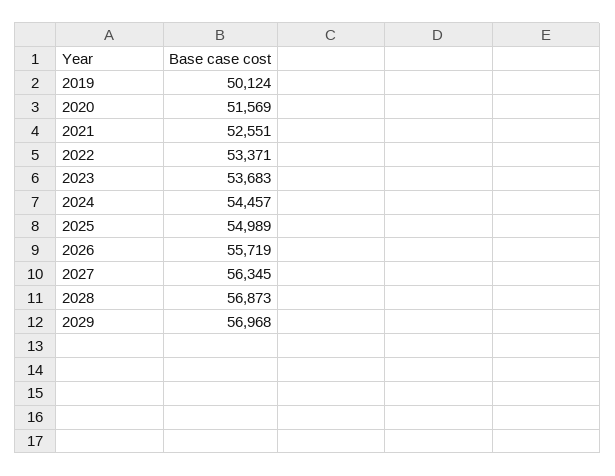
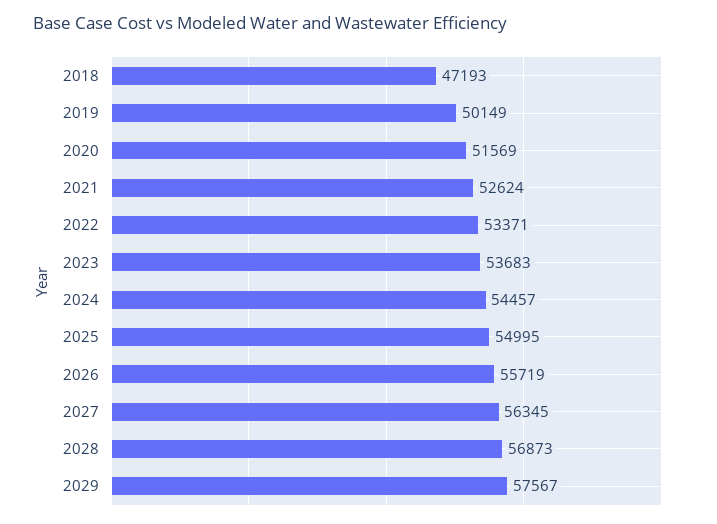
2019: 50124 -> 50149
2021: 52551 -> 52624
2025: 54989 -> 54995
2029: 56968 -> 57567
2018: none -> 47193

